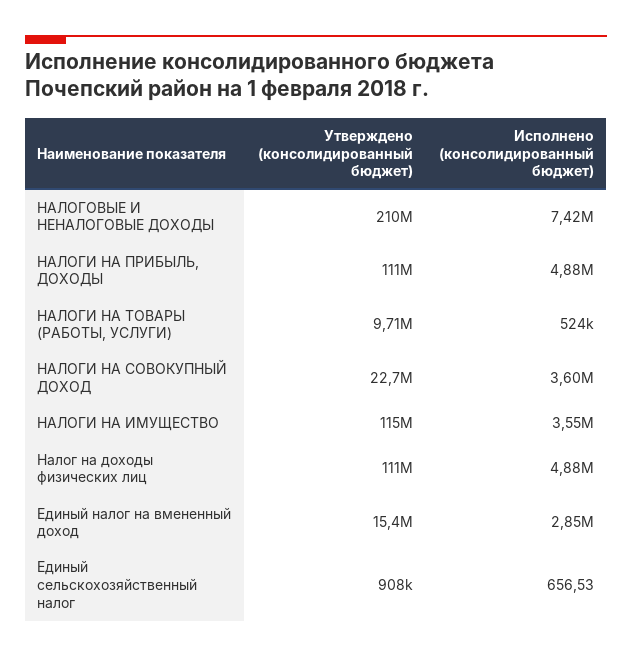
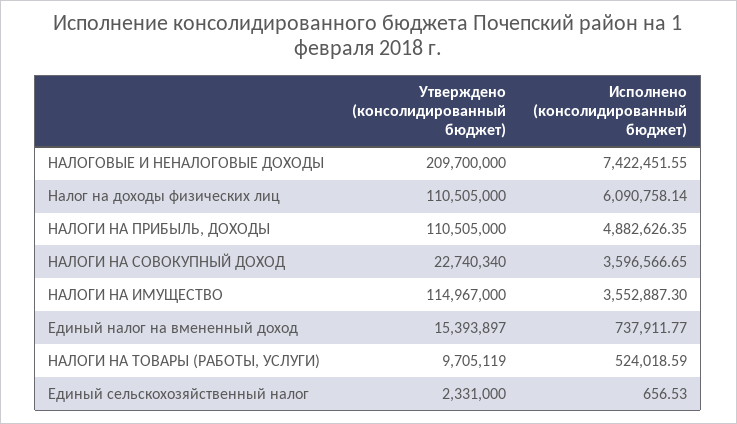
Исполнено (консолидированный бюджет), Налог на доходы физических лиц: 4880000 -> 6090758.14
Исполнено (консолидированный бюджет), Единый налог на вмененный доход: 2850000 -> 737911.77
Утверждено (консолидированный бюджет), Единый сельскохозяйственный налог: 908000 -> 2331000

